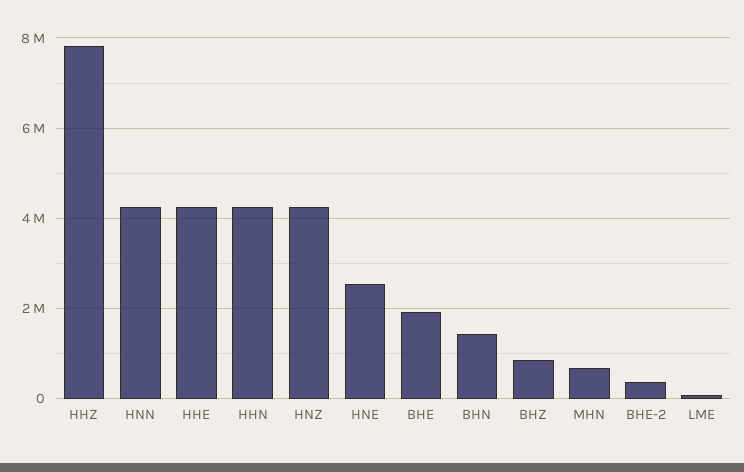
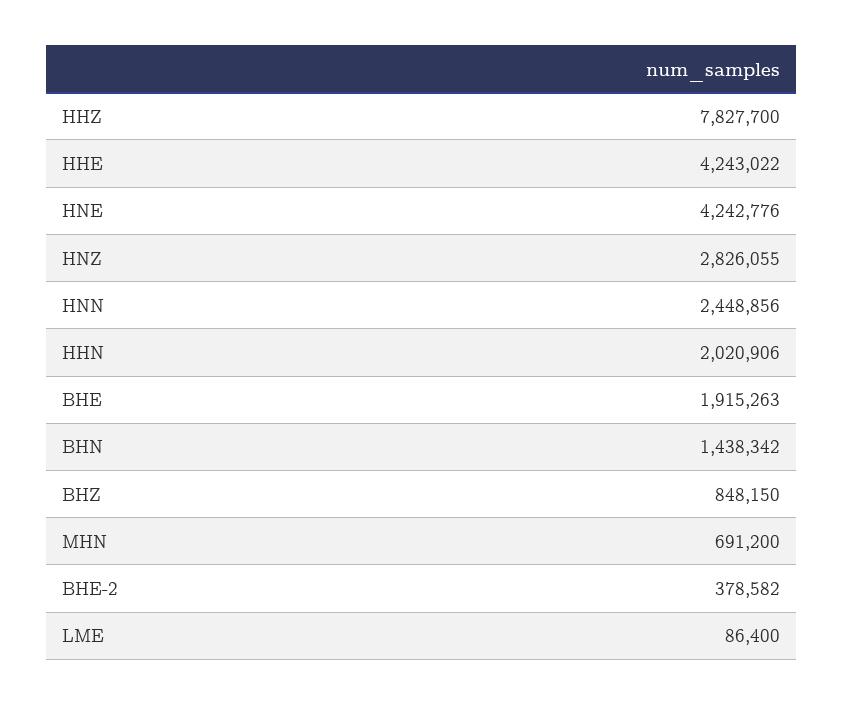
HNN: 4200000 -> 2448856
HHN: 4200000 -> 2020906
HNZ: 4200000 -> 2826055
HNE: 2600000 -> 4242776

